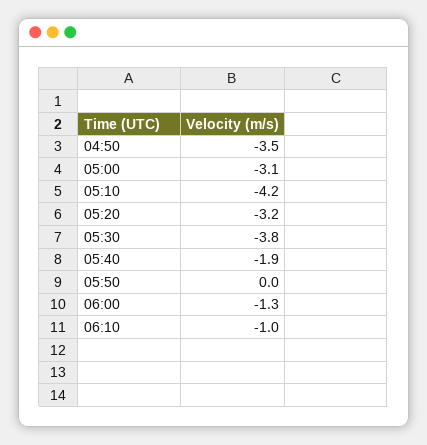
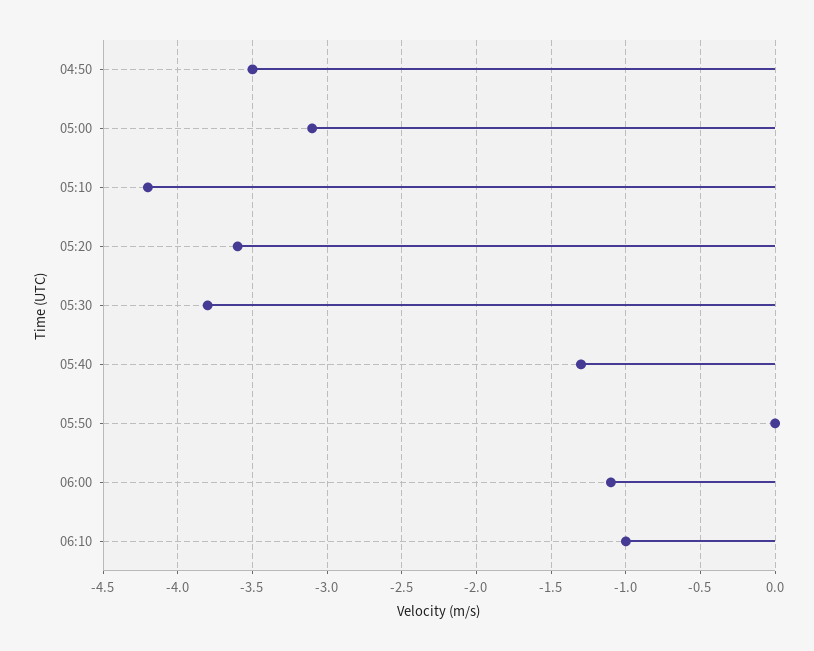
05:20: -3.2 -> -3.6
05:40: -1.9 -> -1.3
06:00: -1.3 -> -1.1

